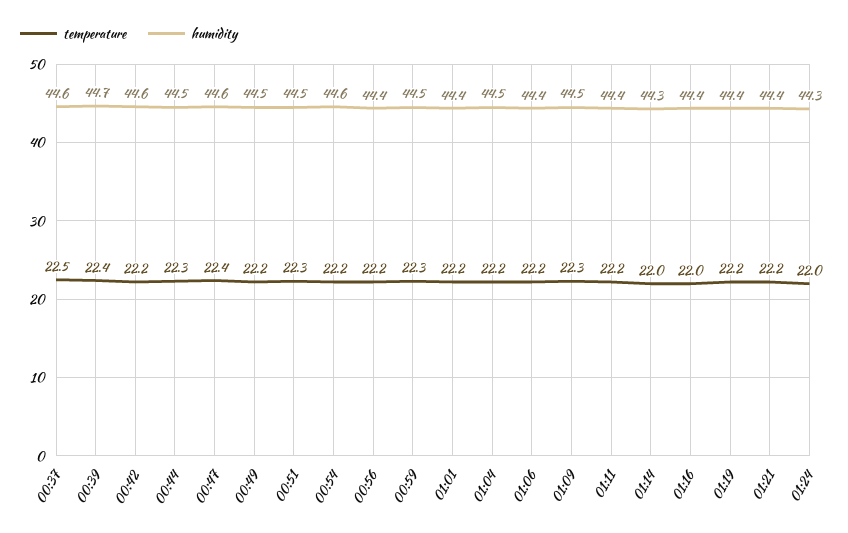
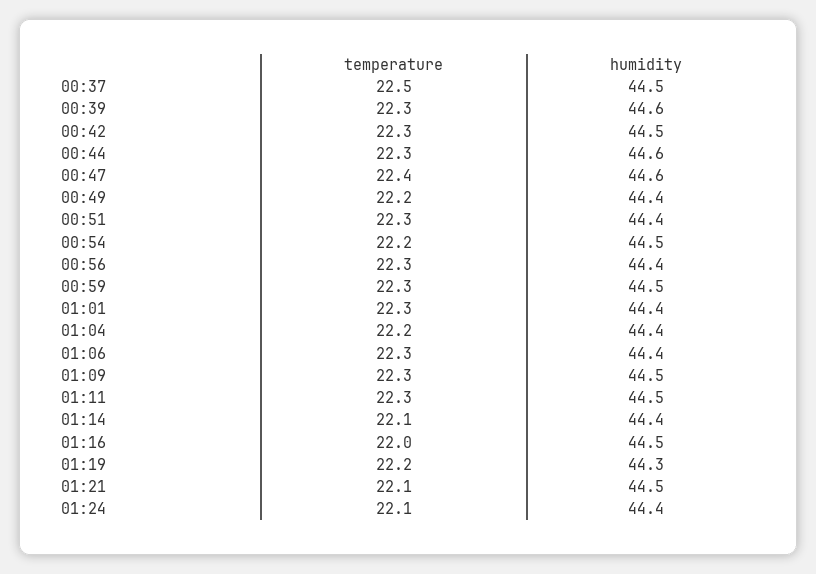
humidity, 00:37: 44.6 -> 44.5
temperature, 00:39: 22.4 -> 22.3
humidity, 00:39: 44.7 -> 44.6
temperature, 00:42: 22.2 -> 22.3
humidity, 00:42: 44.6 -> 44.5
humidity, 00:44: 44.5 -> 44.6
humidity, 00:49: 44.5 -> 44.4
humidity, 00:51: 44.5 -> 44.4
humidity, 00:54: 44.6 -> 44.5
temperature, 00:56: 22.2 -> 22.3
temperature, 01:01: 22.2 -> 22.3
humidity, 01:04: 44.5 -> 44.4
temperature, 01:06: 22.2 -> 22.3
temperature, 01:11: 22.2 -> 22.3
humidity, 01:11: 44.4 -> 44.5
temperature, 01:14: 22 -> 22.1
humidity, 01:14: 44.3 -> 44.4
humidity, 01:16: 44.4 -> 44.5
humidity, 01:19: 44.4 -> 44.3
temperature, 01:21: 22.2 -> 22.1
humidity, 01:21: 44.4 -> 44.5
temperature, 01:24: 22 -> 22.1
humidity, 01:24: 44.3 -> 44.4

